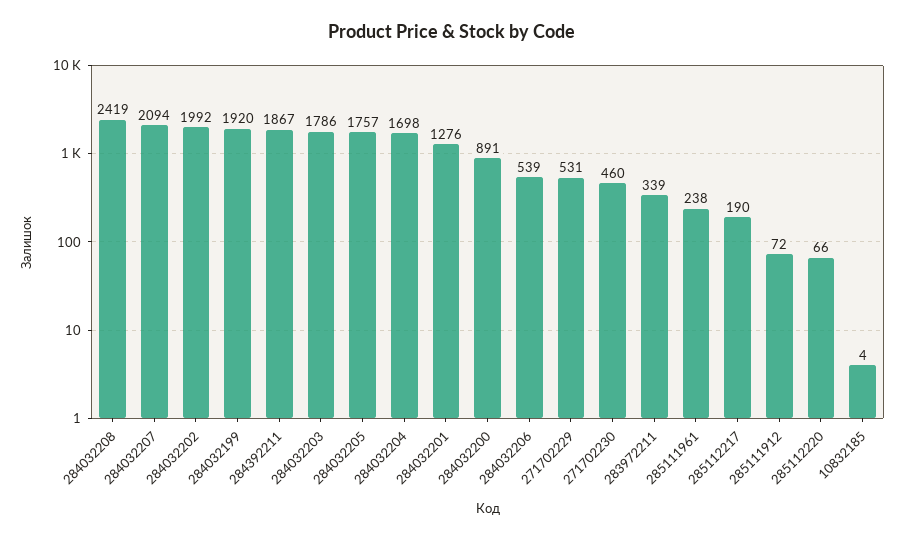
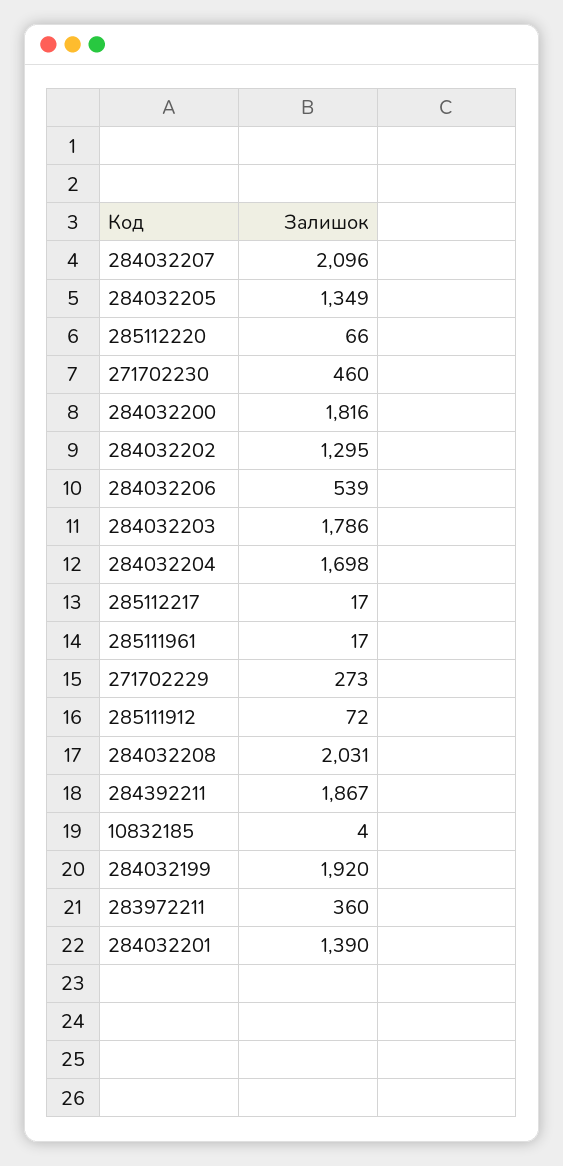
284032208: 2419 -> 2031
284032207: 2094 -> 2096
284032202: 1992 -> 1295
284032205: 1757 -> 1349
284032201: 1276 -> 1390
284032200: 891 -> 1816
271702229: 531 -> 273
283972211: 339 -> 360
285111961: 238 -> 17
285112217: 190 -> 17

